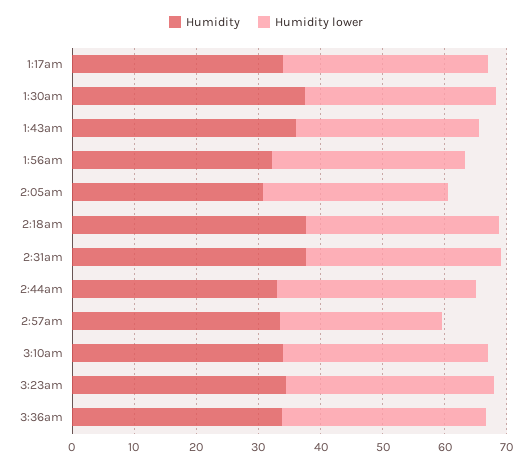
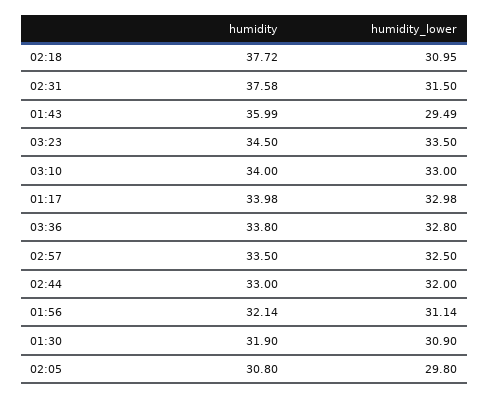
Humidity, 1:30am: 38 -> 31.9
Humidity lower, 2:57am: 26 -> 32.5

